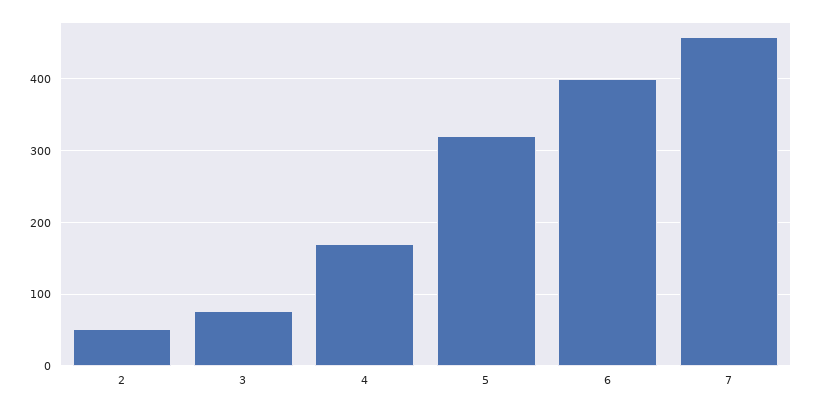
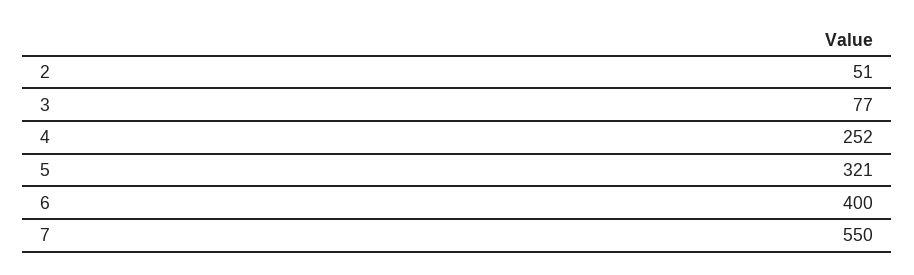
4: 170 -> 252
7: 460 -> 550

